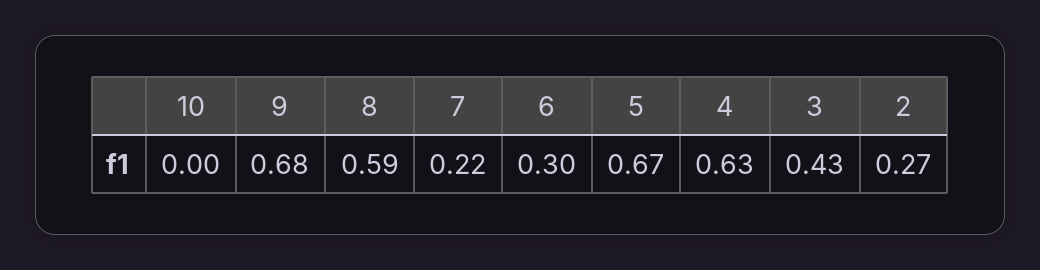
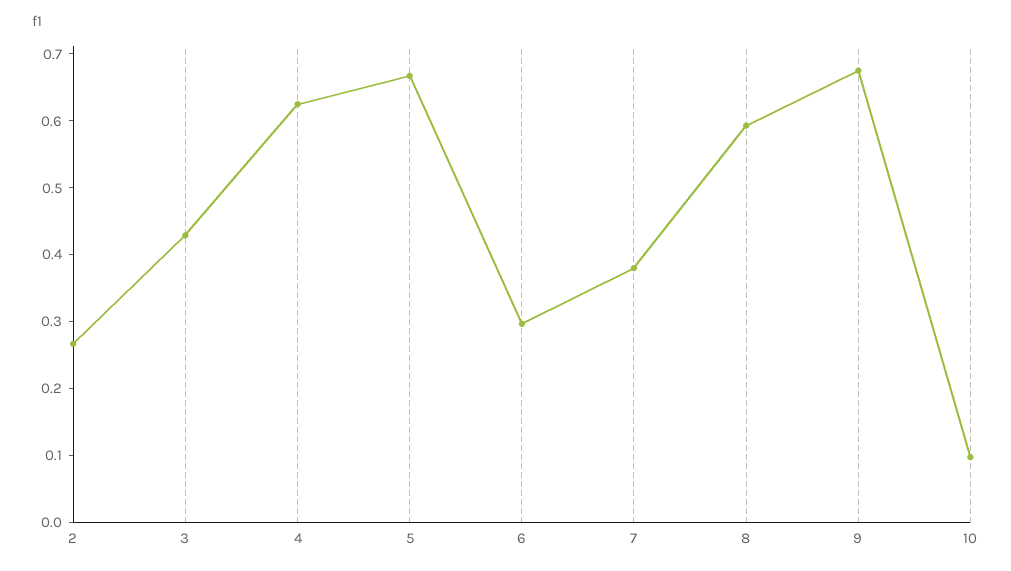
10: 0 -> 0.1
7: 0.22 -> 0.38

